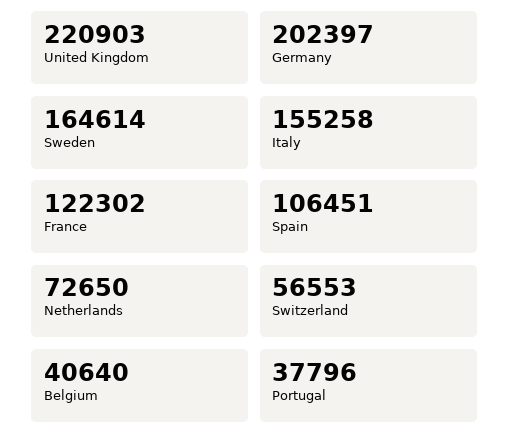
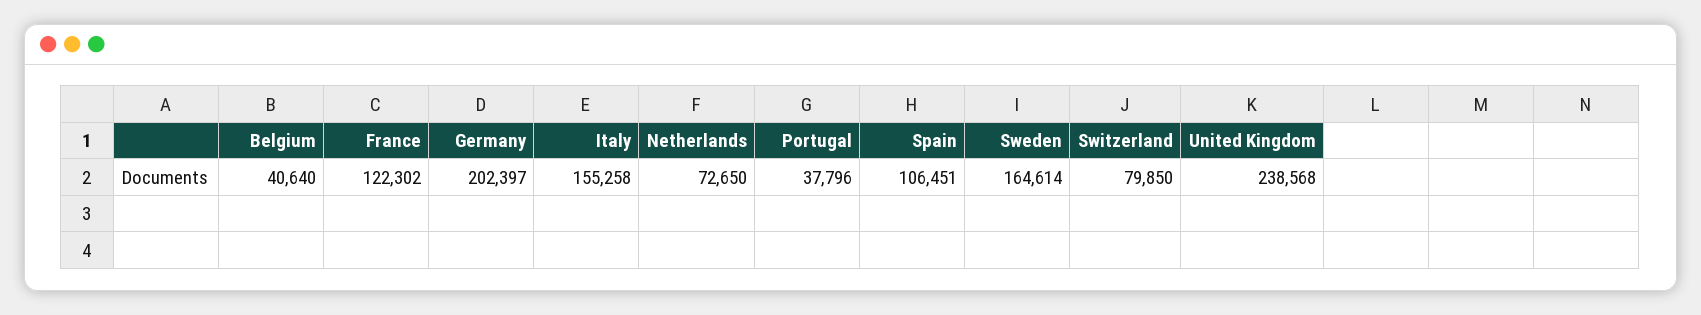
United Kingdom: 220903 -> 238568
Switzerland: 56553 -> 79850

